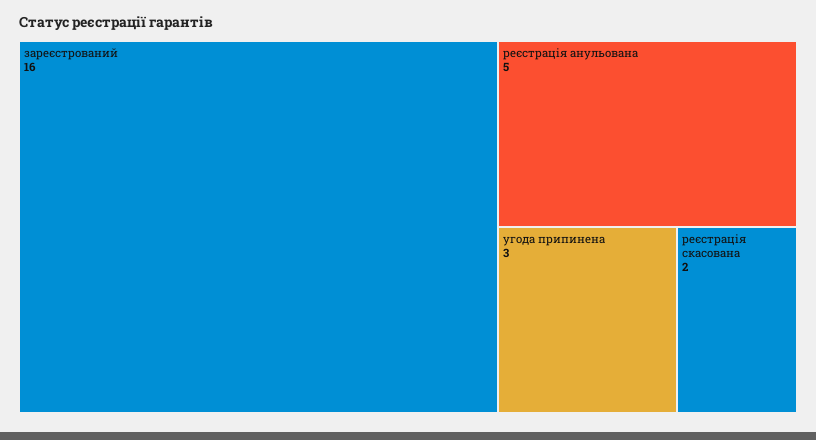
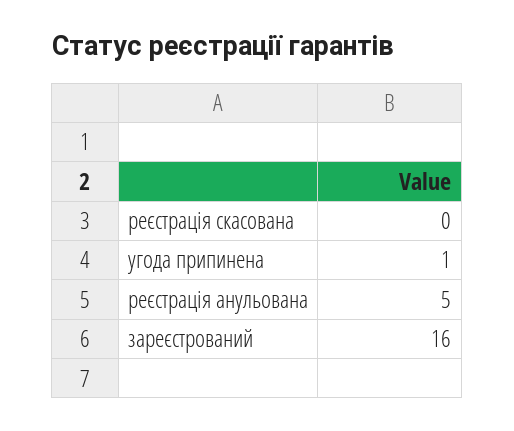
угода припинена: 3 -> 1
реєстрація скасована: 2 -> 0

